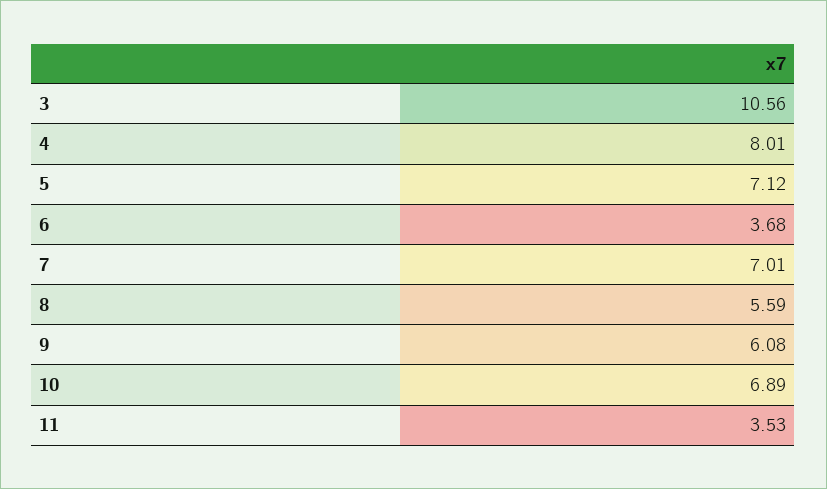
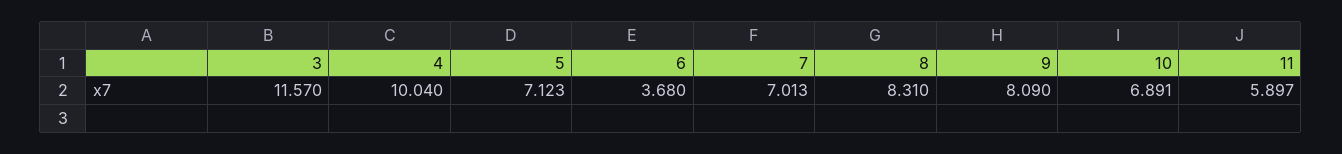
3: 10.56 -> 11.57
4: 8.01 -> 10.04
8: 5.59 -> 8.31
9: 6.08 -> 8.09
11: 3.53 -> 5.897

